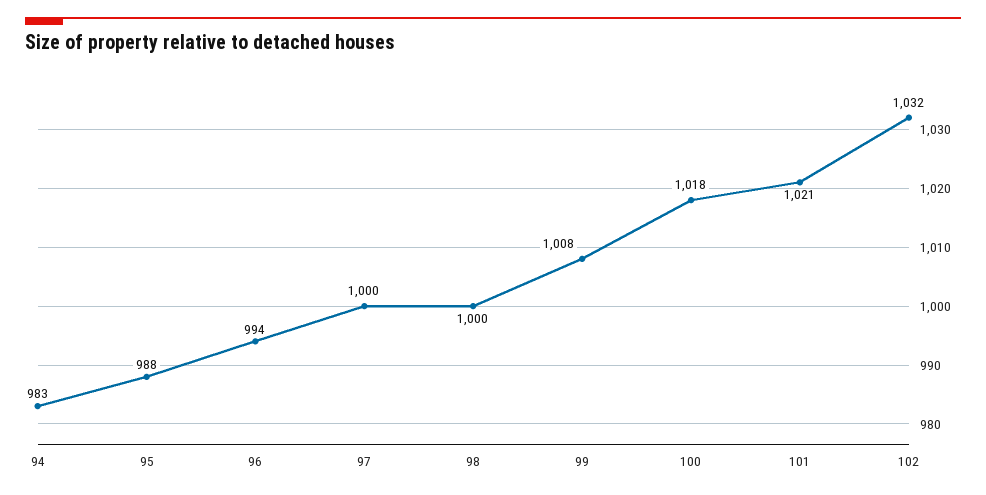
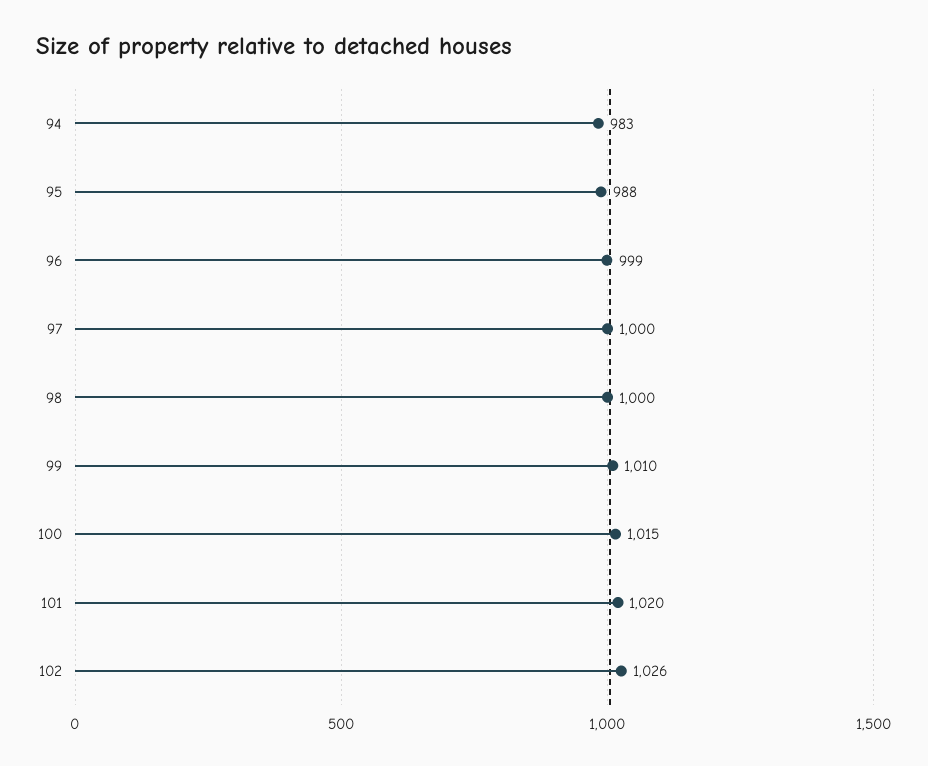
96: 994 -> 999
99: 1008 -> 1010
100: 1018 -> 1015
101: 1021 -> 1020
102: 1032 -> 1026

